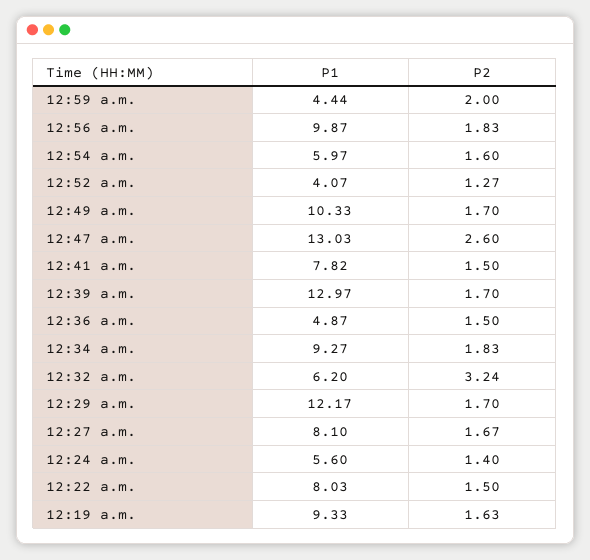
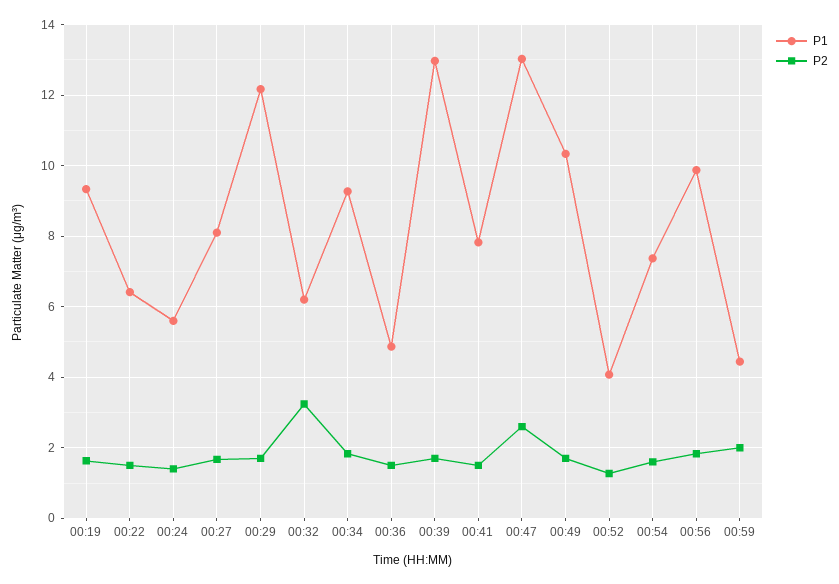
P1, 12:54 a.m.: 5.97 -> 7.4
P1, 12:22 a.m.: 8.03 -> 6.4

